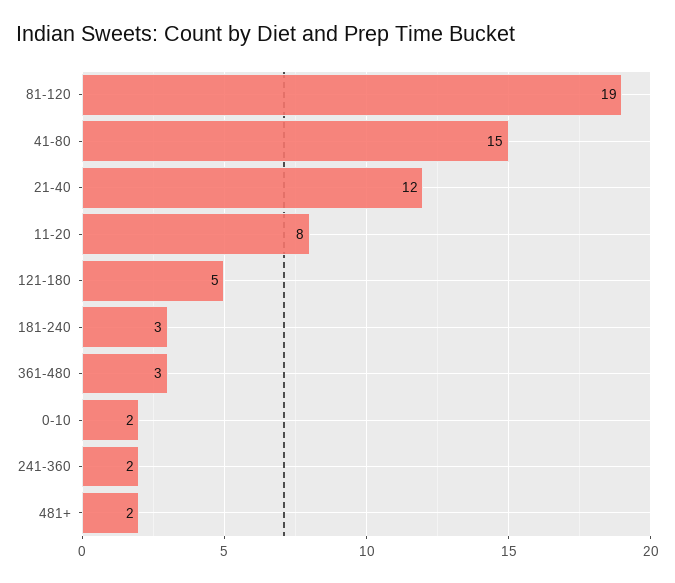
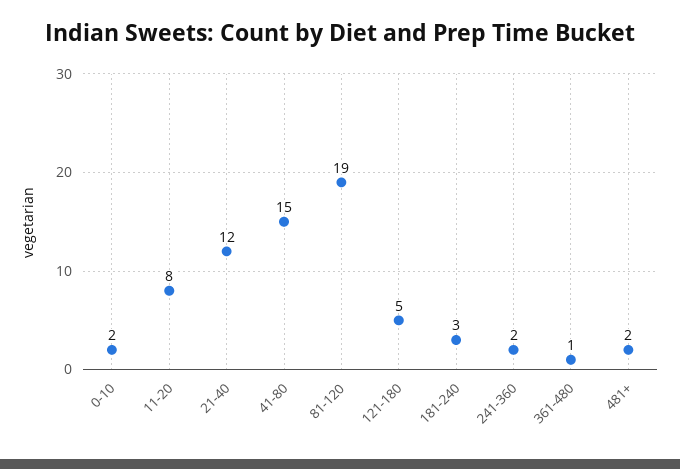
361-480: 3 -> 1

